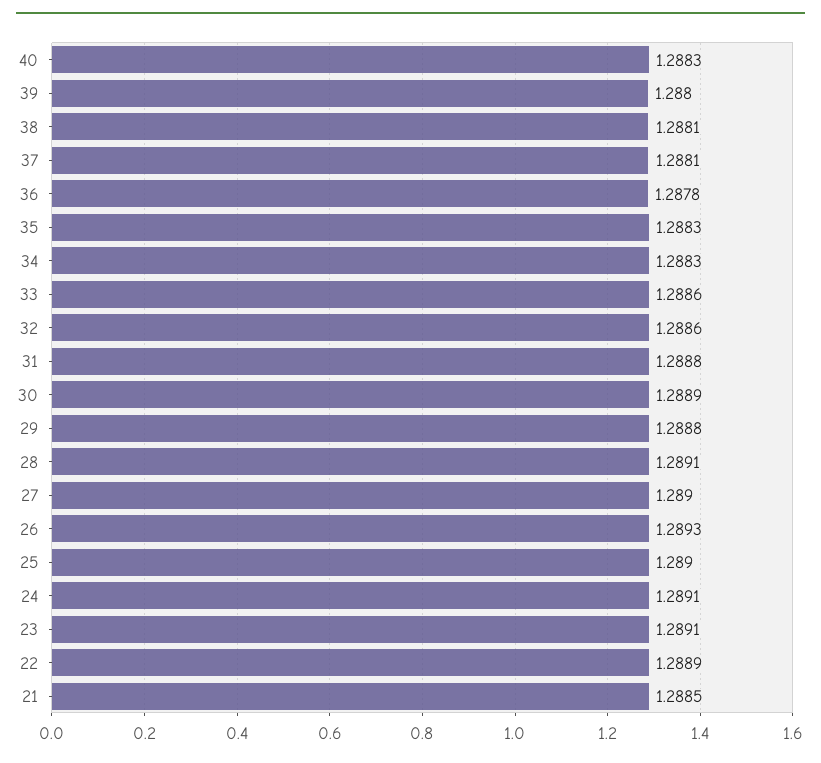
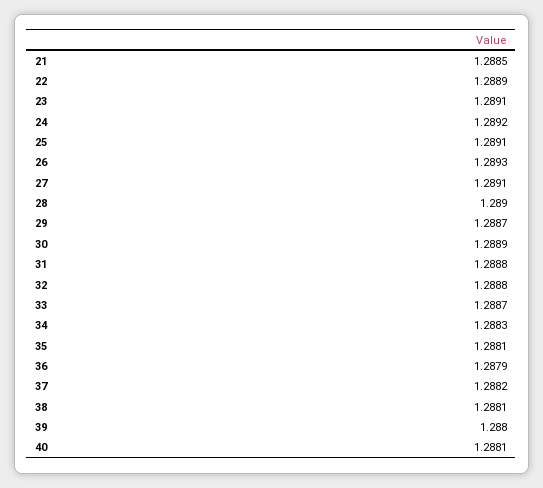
40: 1.2883 -> 1.2881
37: 1.2881 -> 1.2882
36: 1.2878 -> 1.2879
35: 1.2883 -> 1.2881
33: 1.2886 -> 1.2887
32: 1.2886 -> 1.2888
29: 1.2888 -> 1.2887
28: 1.2891 -> 1.289
27: 1.289 -> 1.2891
25: 1.289 -> 1.2891
24: 1.2891 -> 1.2892

